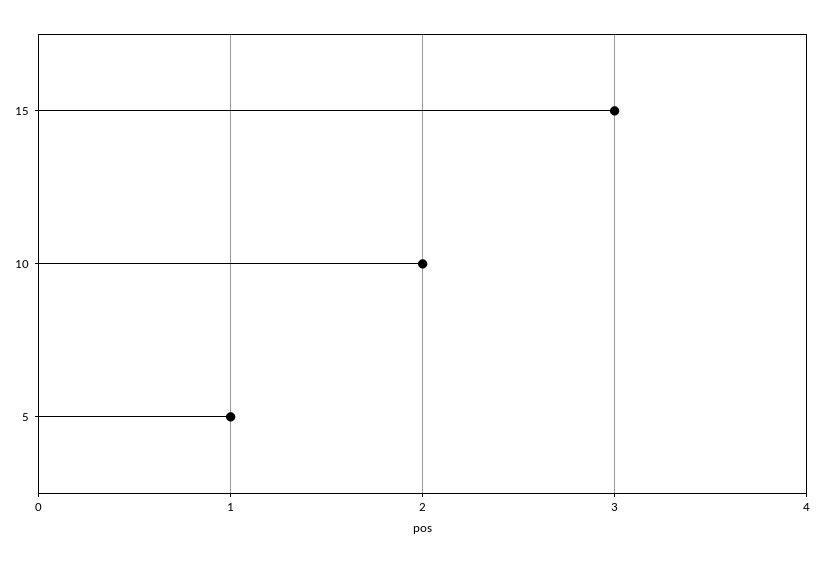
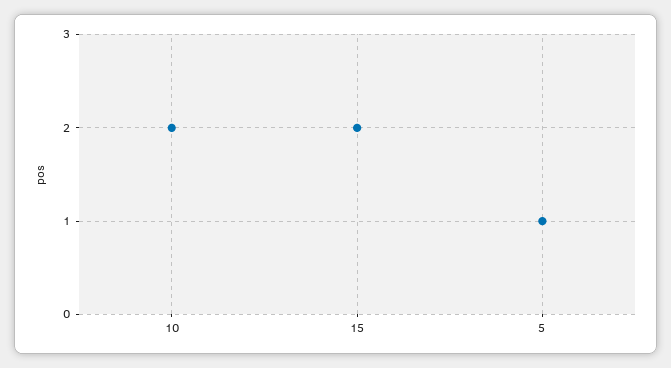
15: 3 -> 2

